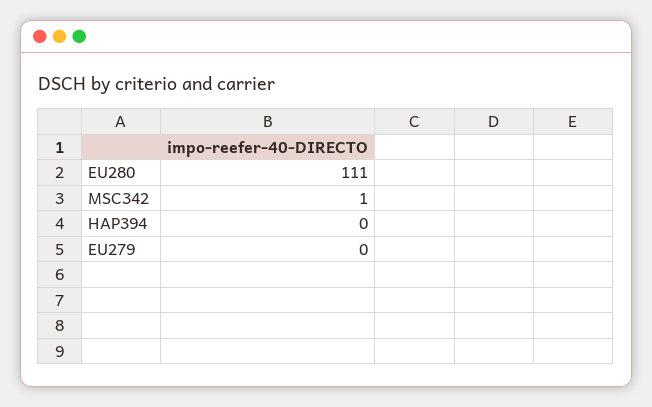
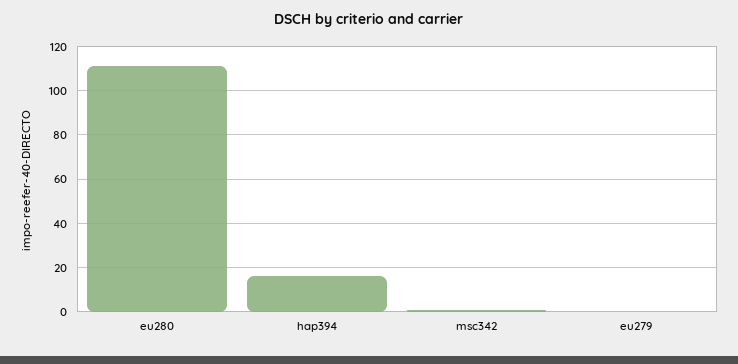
HAP394: 0 -> 15

